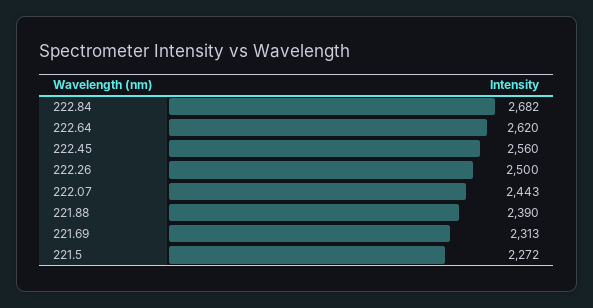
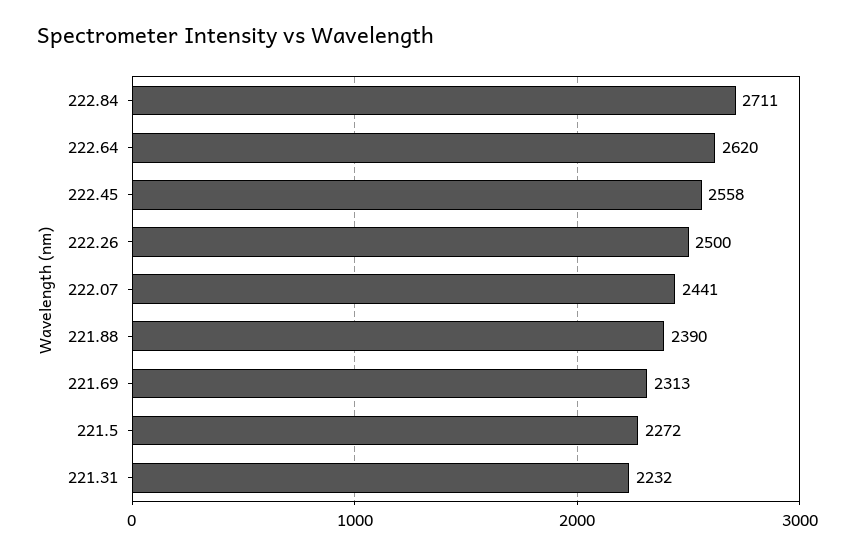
222.84: 2682 -> 2711
222.45: 2560 -> 2558
222.07: 2443 -> 2441
221.31: none -> 2232

